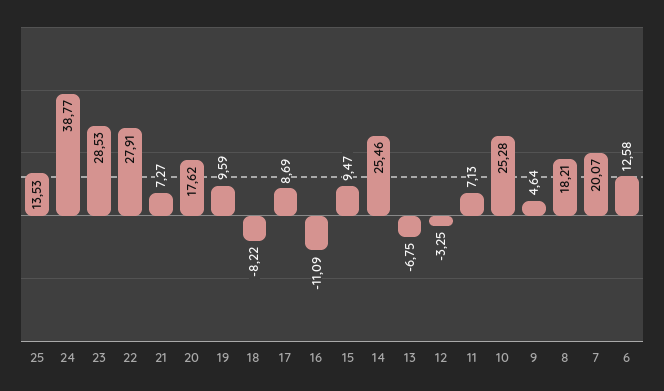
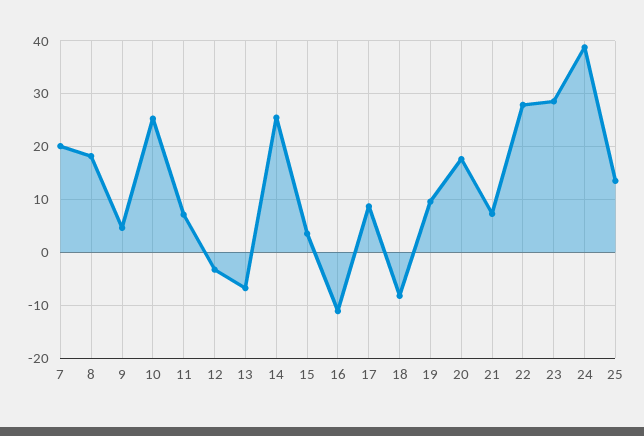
15: 9.47 -> 4
6: 12.58 -> none

